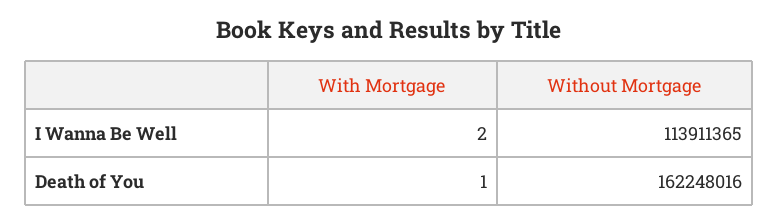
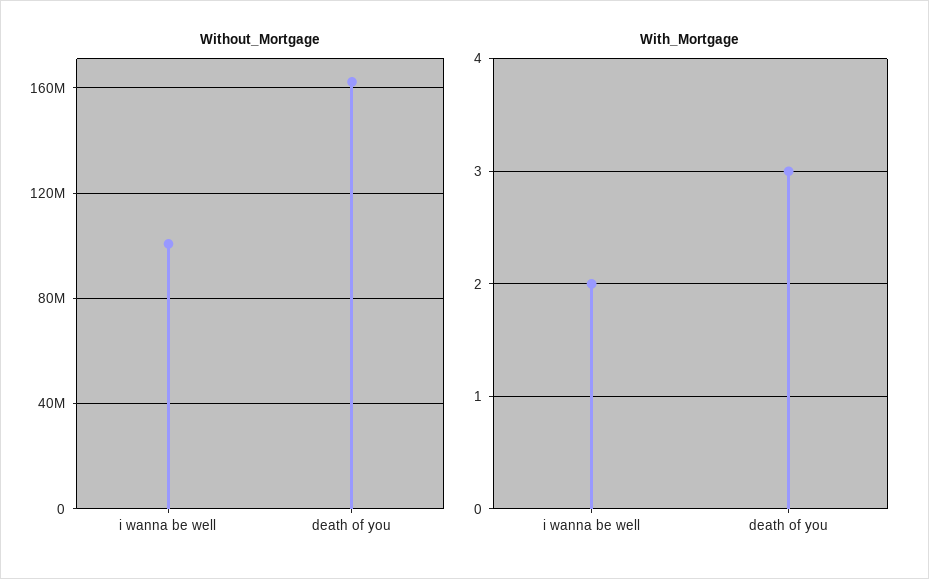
Without Mortgage, I Wanna Be Well: 113911365 -> 100000000
With Mortgage, Death of You: 1 -> 3

